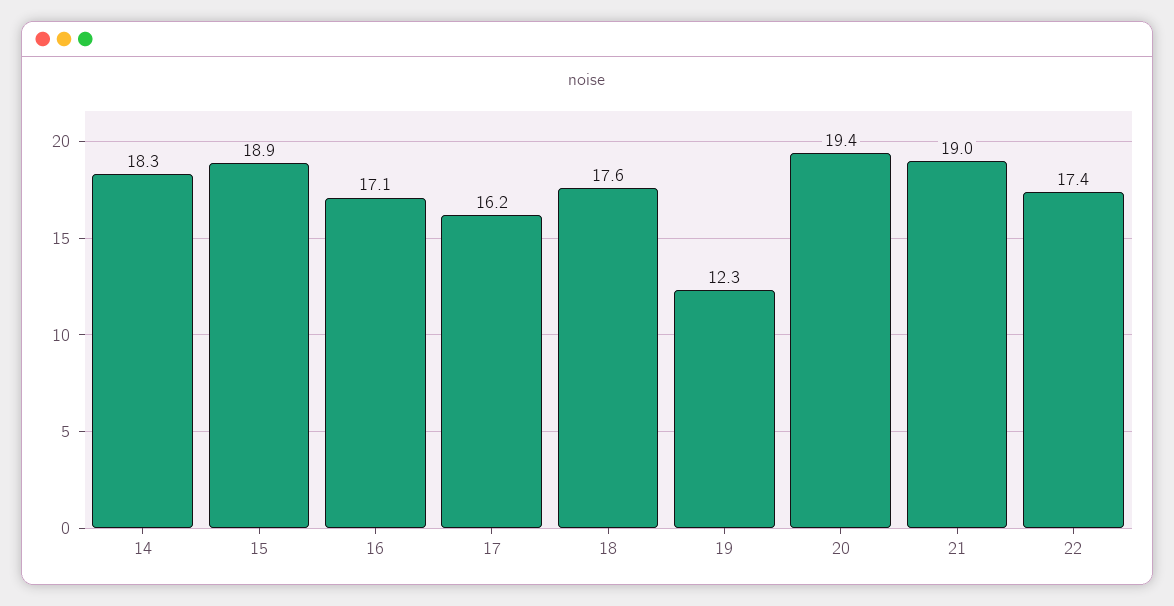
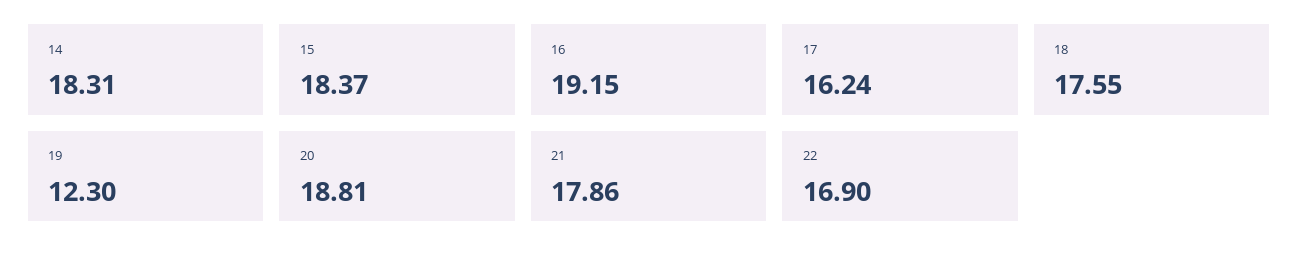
15: 18.9 -> 18.37
16: 17.1 -> 19.15
20: 19.4 -> 18.81
21: 19 -> 17.86
22: 17.4 -> 16.9

